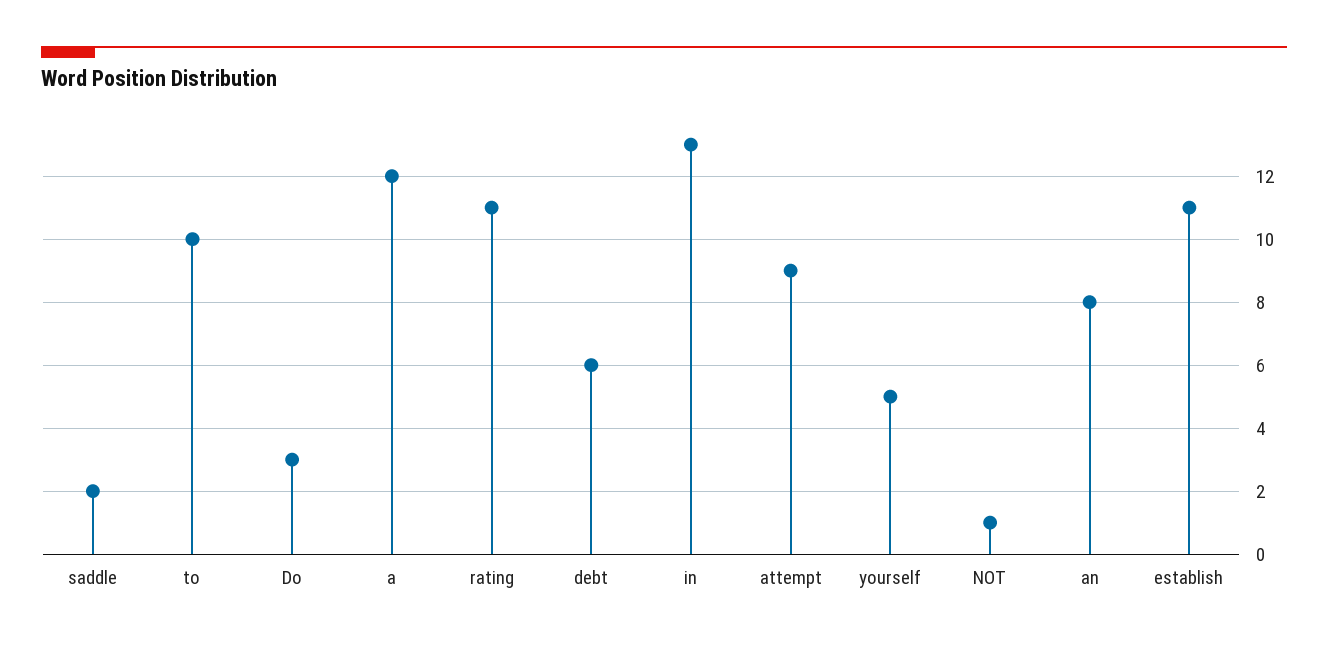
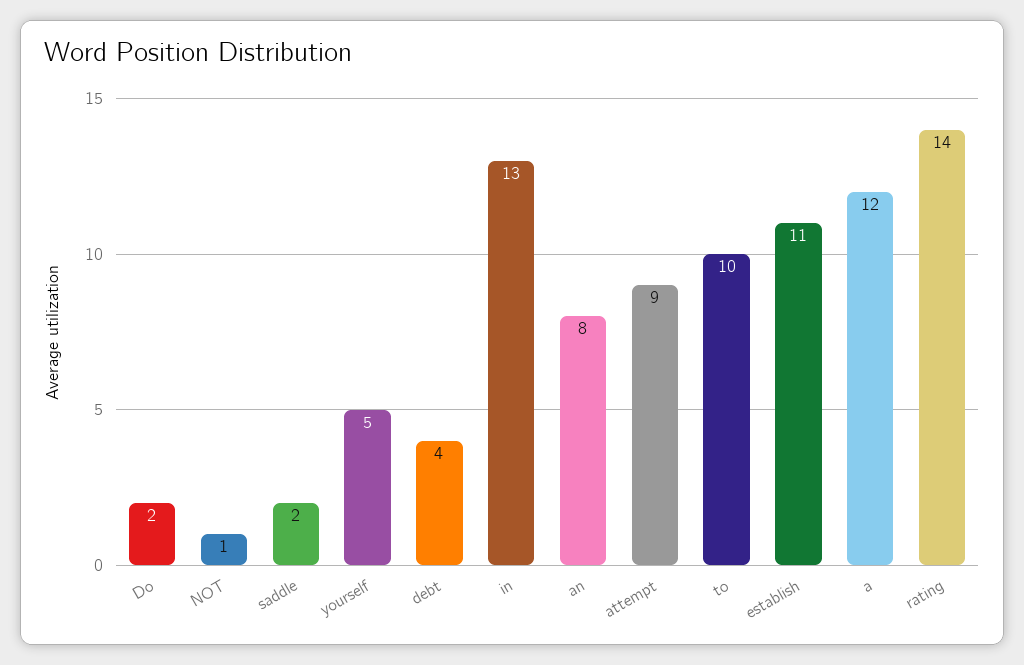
Do: 3 -> 2
rating: 11 -> 14
debt: 6 -> 4

